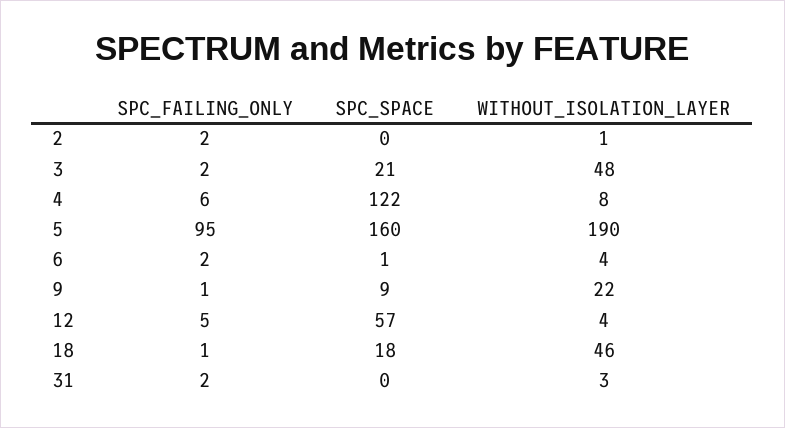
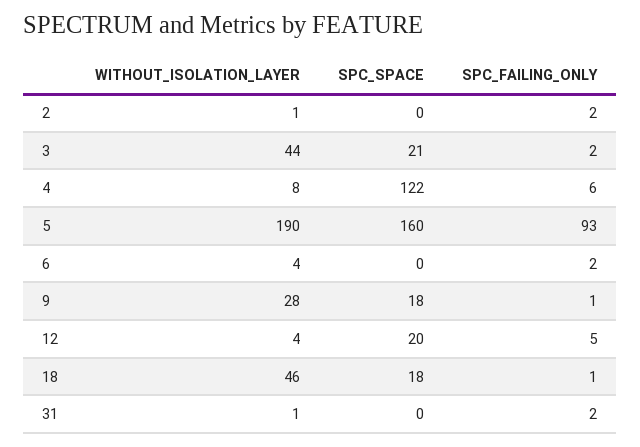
WITHOUT_ISOLATION_LAYER, 3: 48 -> 44
SPC_FAILING_ONLY, 5: 95 -> 93
SPC_SPACE, 6: 1 -> 0
SPC_SPACE, 9: 9 -> 18
WITHOUT_ISOLATION_LAYER, 9: 22 -> 28
SPC_SPACE, 12: 57 -> 20
WITHOUT_ISOLATION_LAYER, 31: 3 -> 1

